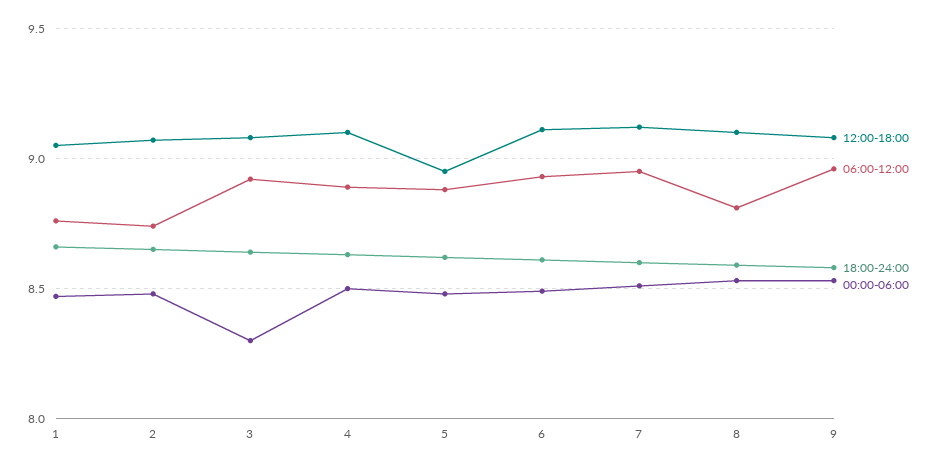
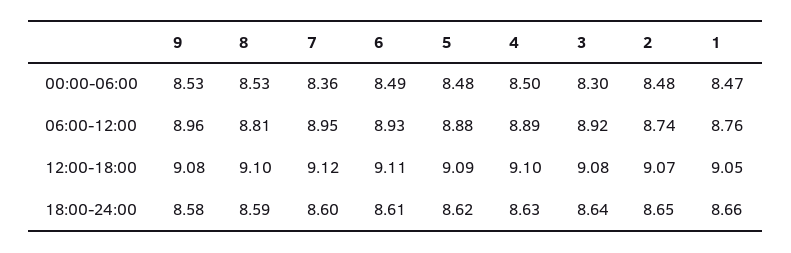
12:00-18:00, 5: 8.95 -> 9.09
00:00-06:00, 7: 8.5 -> 8.36

